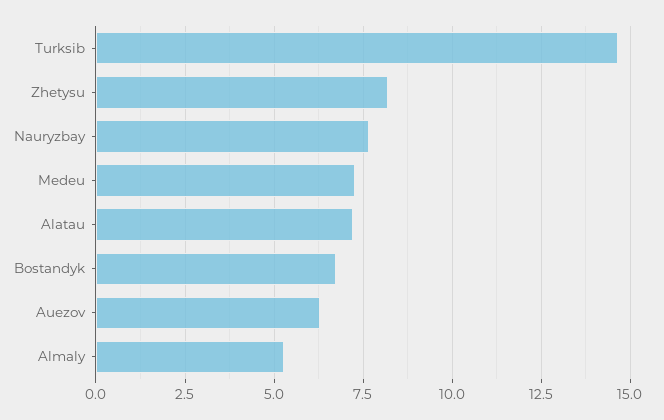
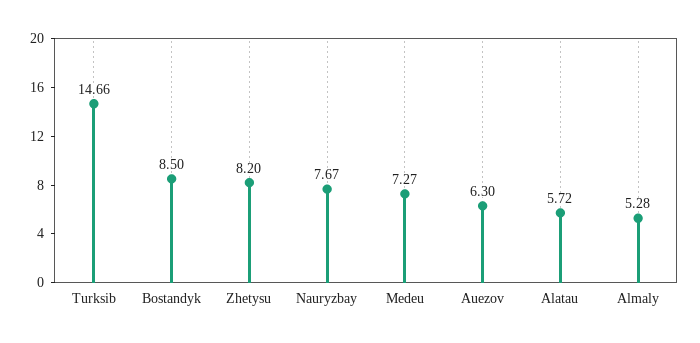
Alatau: 7.25 -> 5.72
Bostandyk: 6.75 -> 8.5

